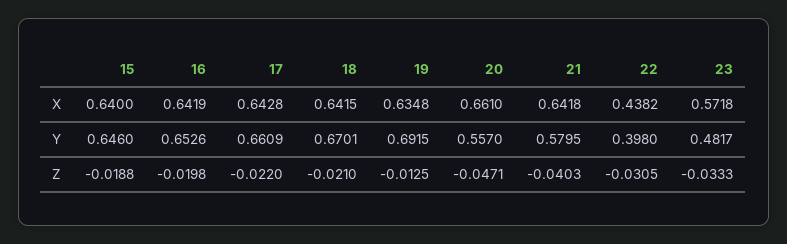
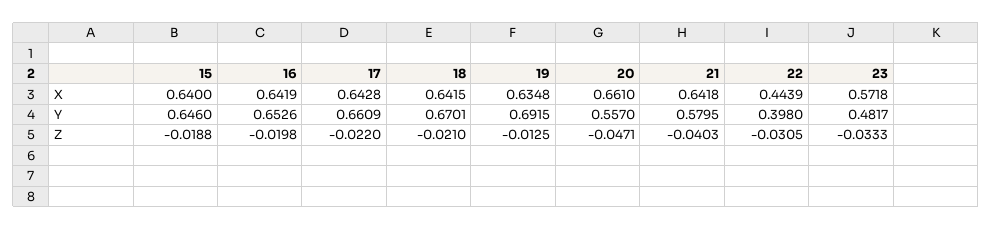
22, X: 0.4382 -> 0.4439

